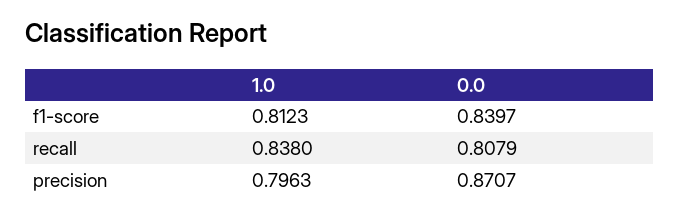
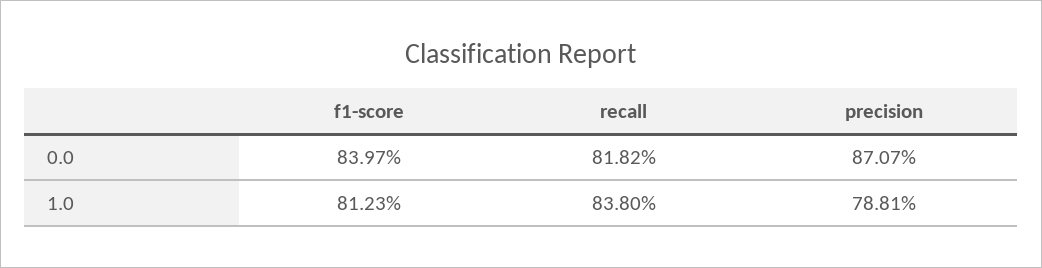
0.0, recall: 0.8079 -> 0.8182
1.0, precision: 0.7963 -> 0.7881

